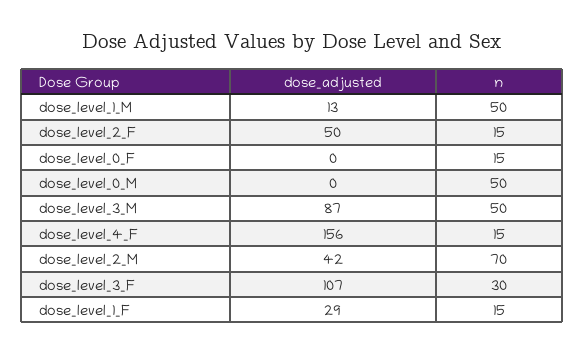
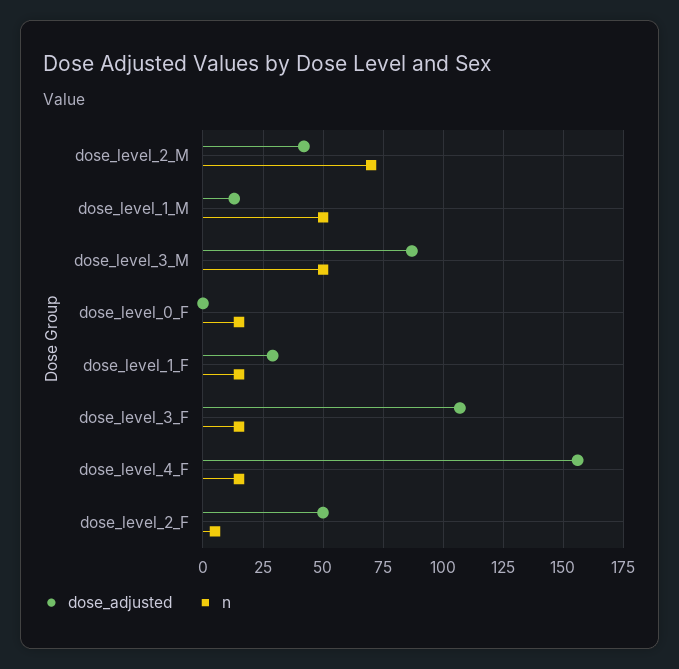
n, dose_level_2_F: 15 -> 5
dose_adjusted, dose_level_0_M: 0 -> none
n, dose_level_0_M: 50 -> none
n, dose_level_3_F: 30 -> 15

